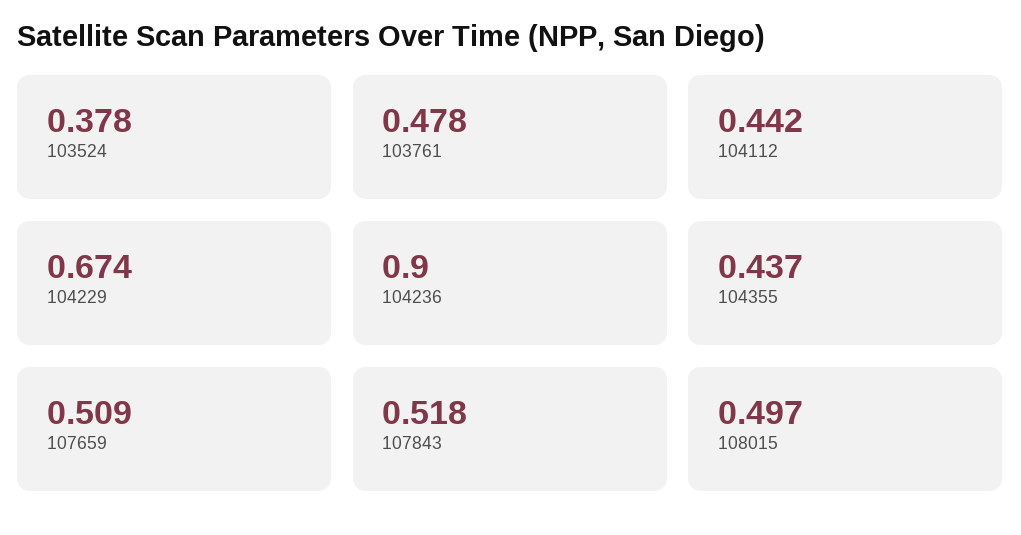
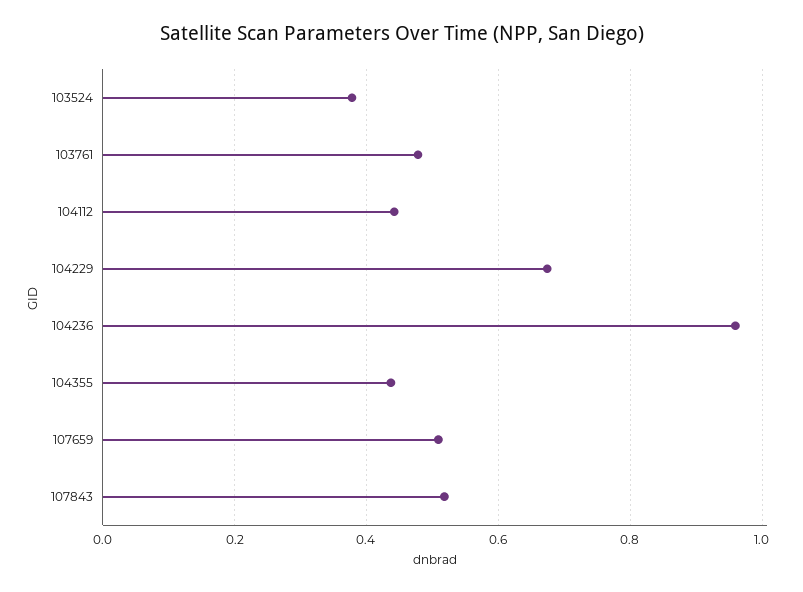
104236: 0.9 -> 0.96
108015: 0.497 -> none

